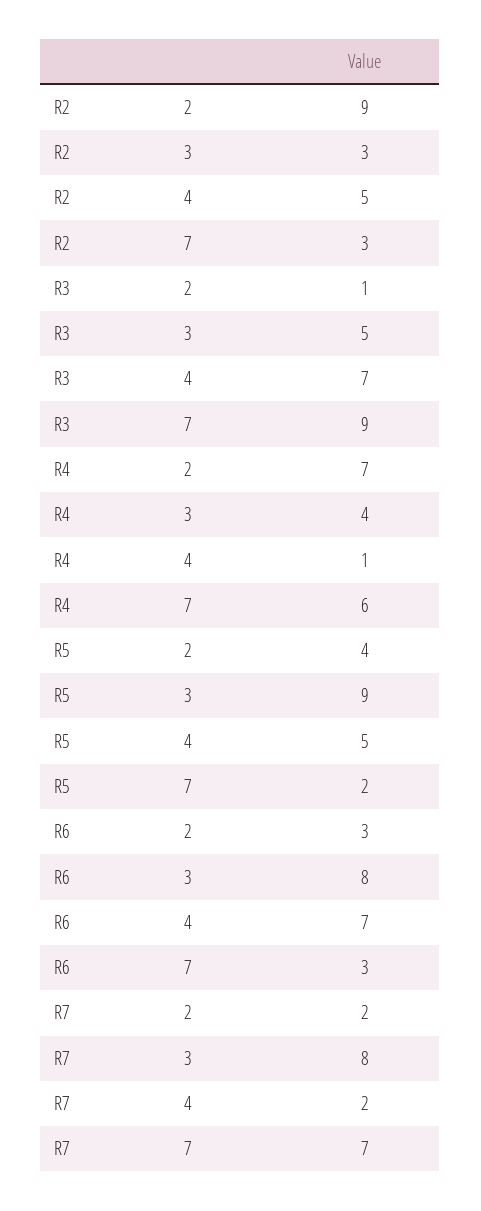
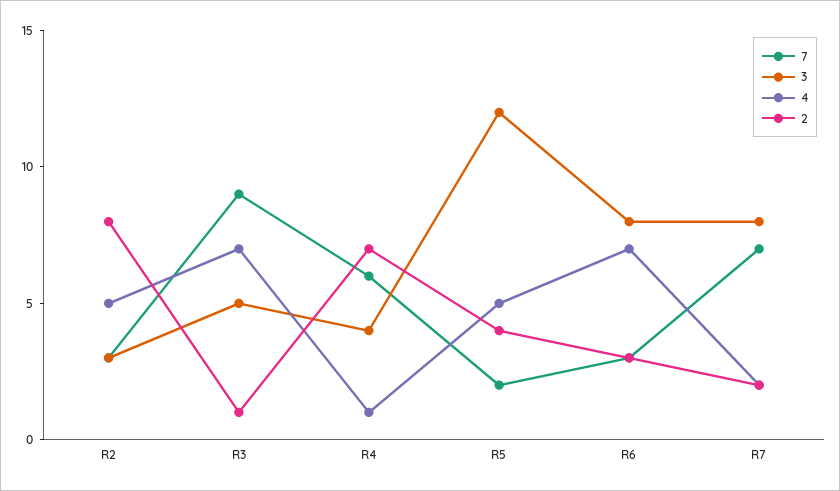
2, R2: 9 -> 8
3, R5: 9 -> 12

